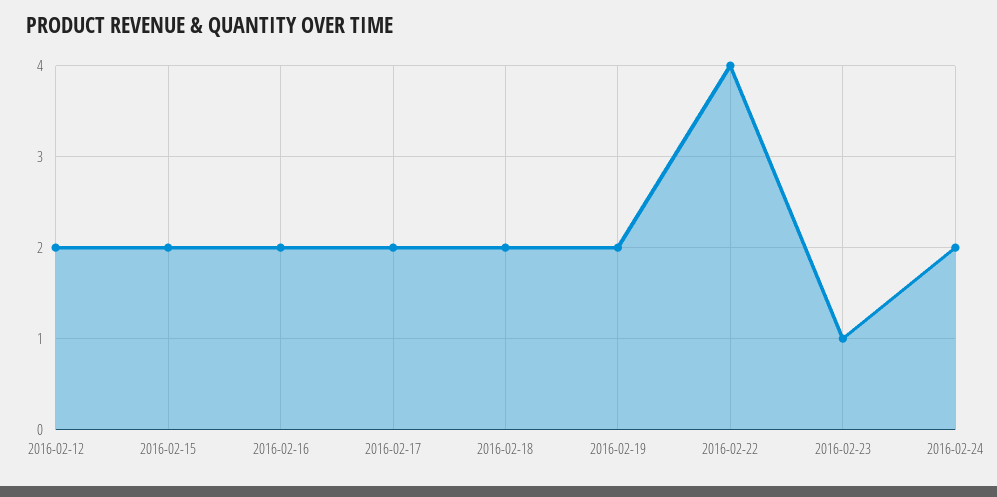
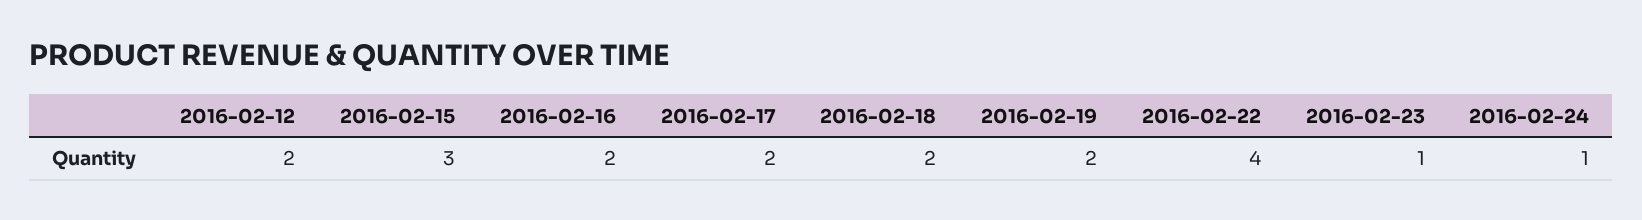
2016-02-15: 2 -> 3
2016-02-24: 2 -> 1

